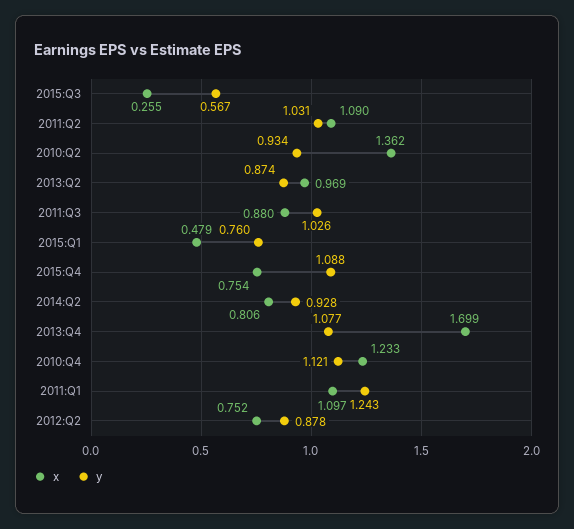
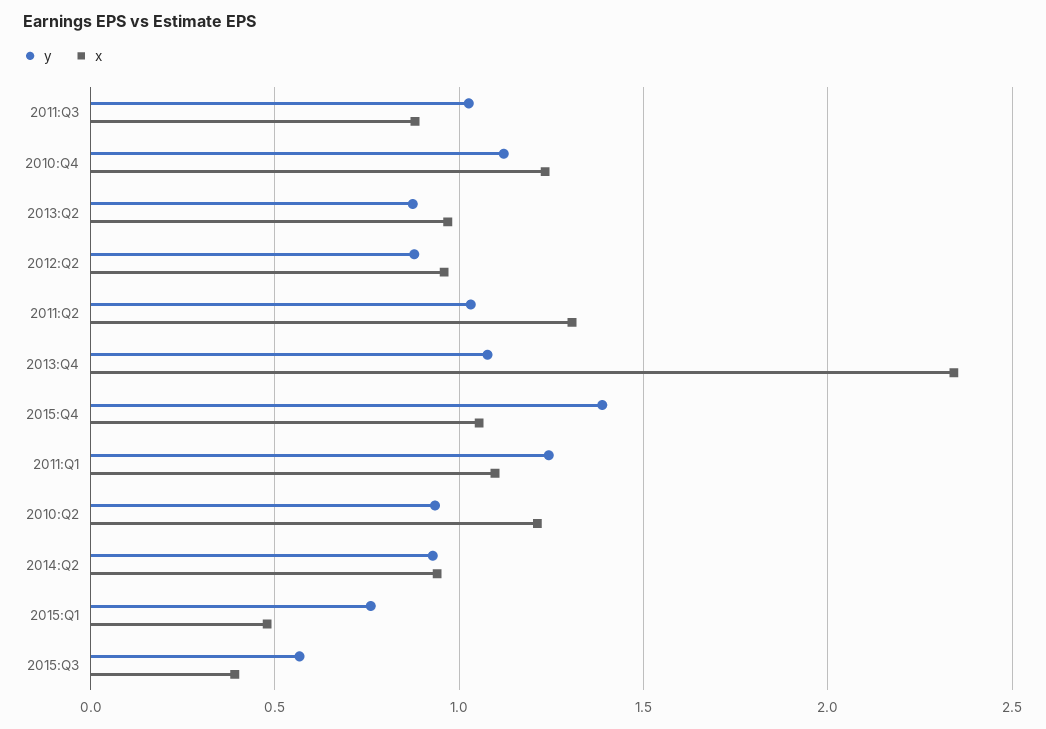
x, 2015:Q3: 0.255 -> 0.4
x, 2011:Q2: 1.09 -> 1.3
x, 2010:Q2: 1.362 -> 1.2
x, 2015:Q4: 0.754 -> 1.05
y, 2015:Q4: 1.088 -> 1.4
x, 2014:Q2: 0.806 -> 0.95
x, 2013:Q4: 1.699 -> 2.35
x, 2012:Q2: 0.752 -> 0.95

